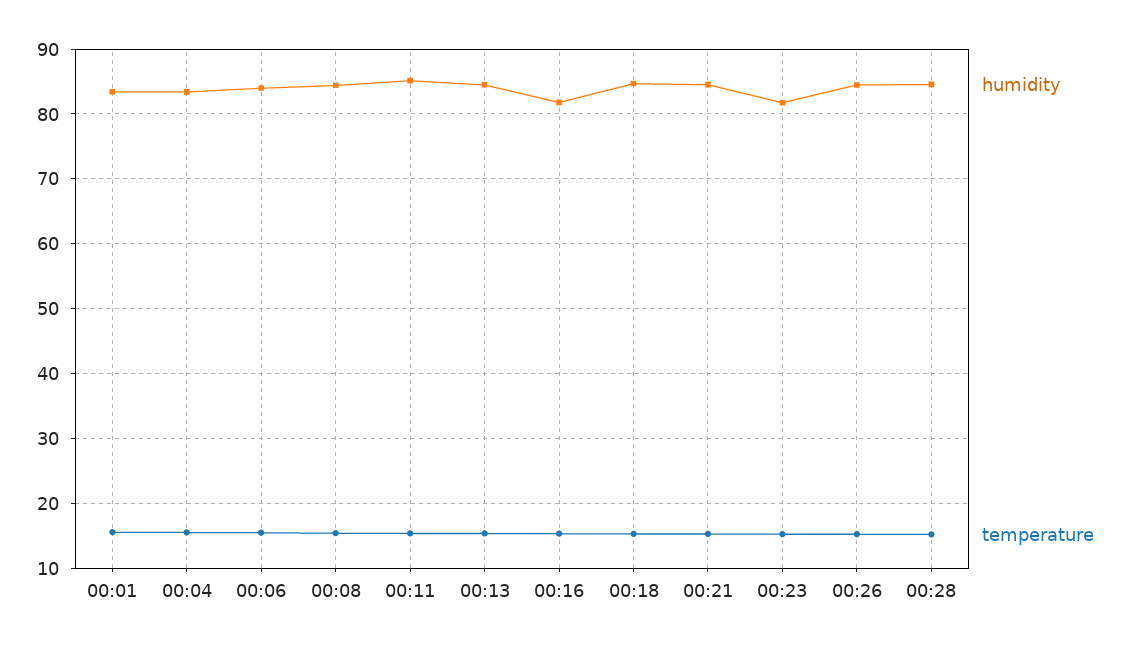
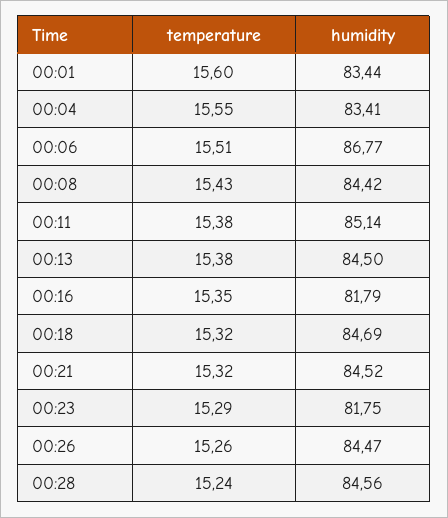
humidity, 00:06: 84 -> 86.77

